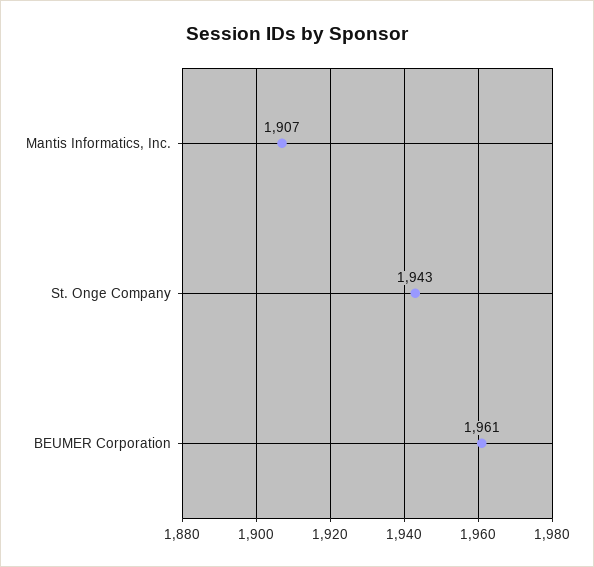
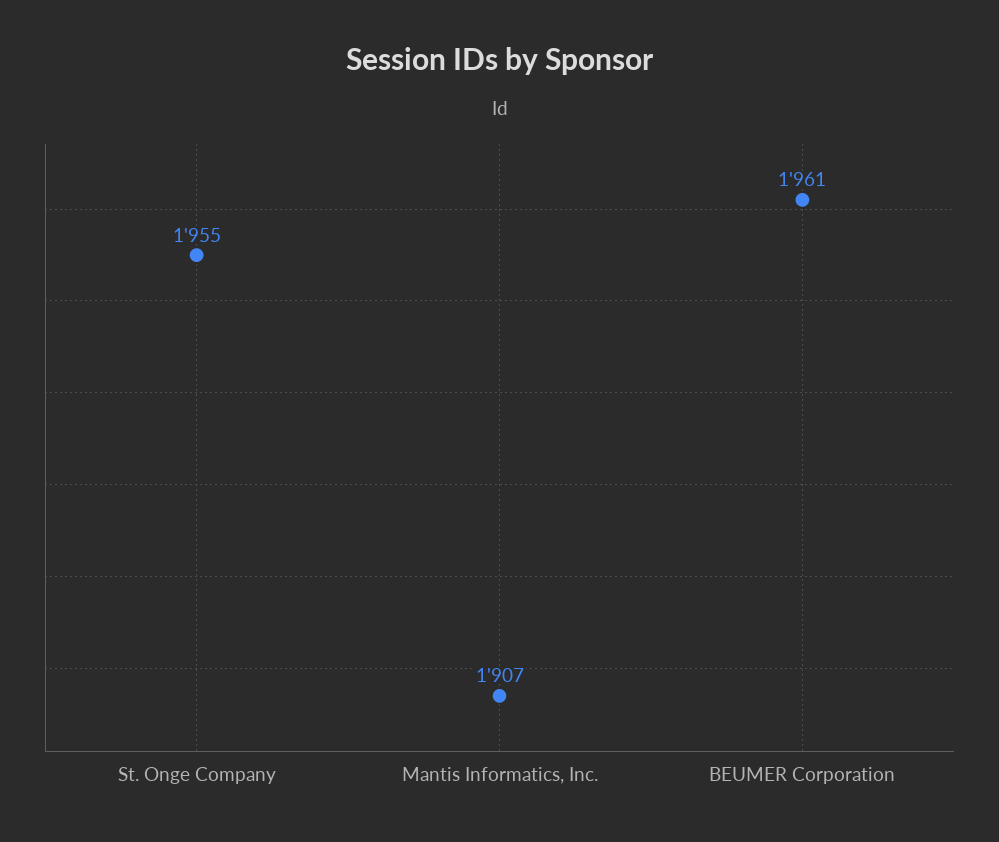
St. Onge Company: 1943 -> 1955

